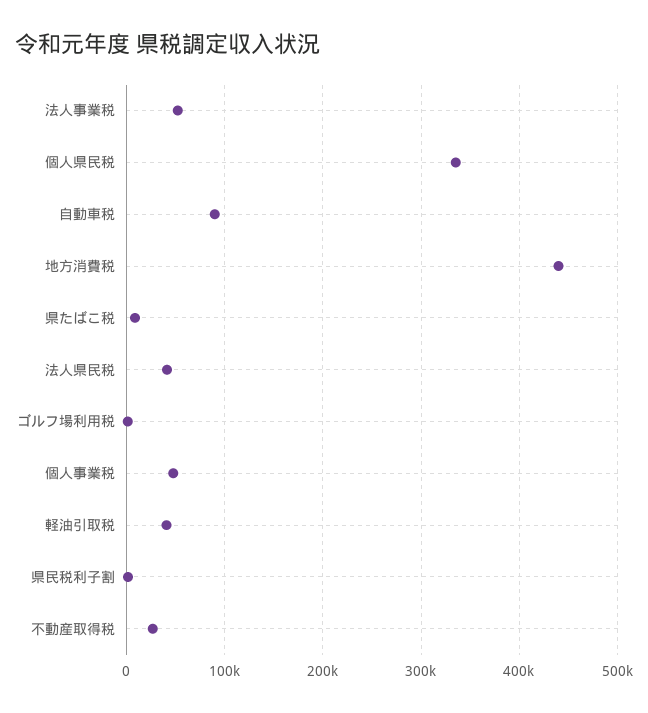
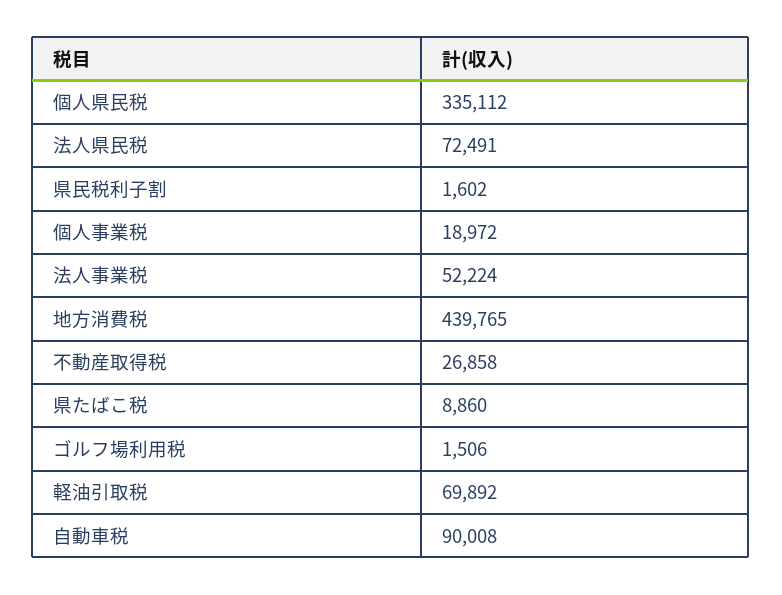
法人県民税: 40000 -> 72491
個人事業税: 50000 -> 18972
軽油引取税: 40000 -> 69892

